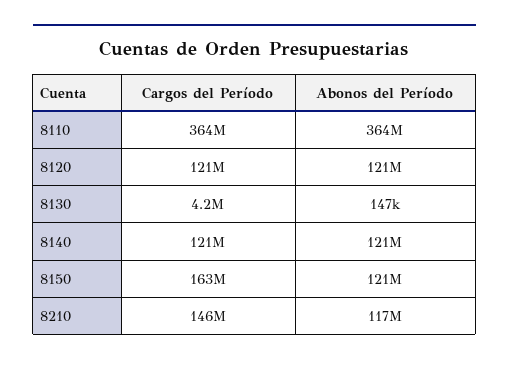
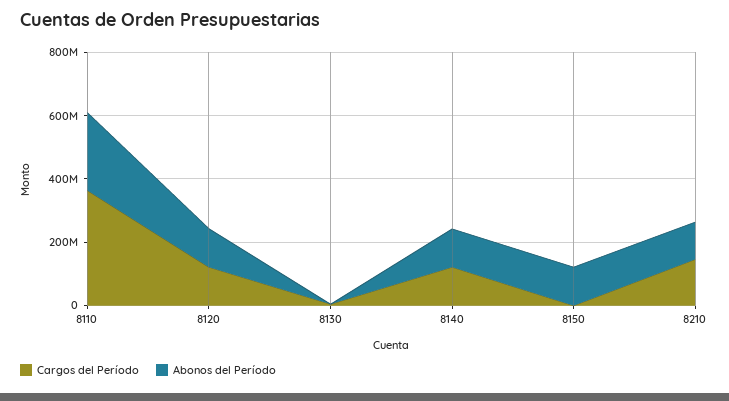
Abonos del Período, 8110: 364000000 -> 250000000
Cargos del Período, 8150: 163000000 -> 0

